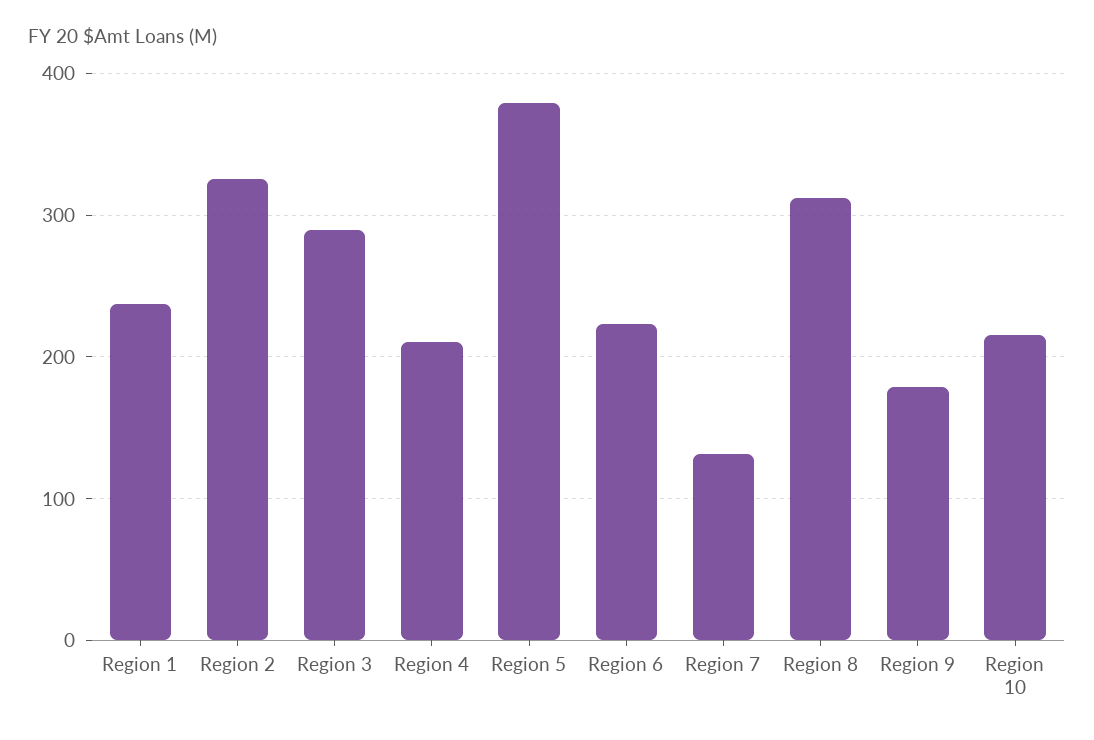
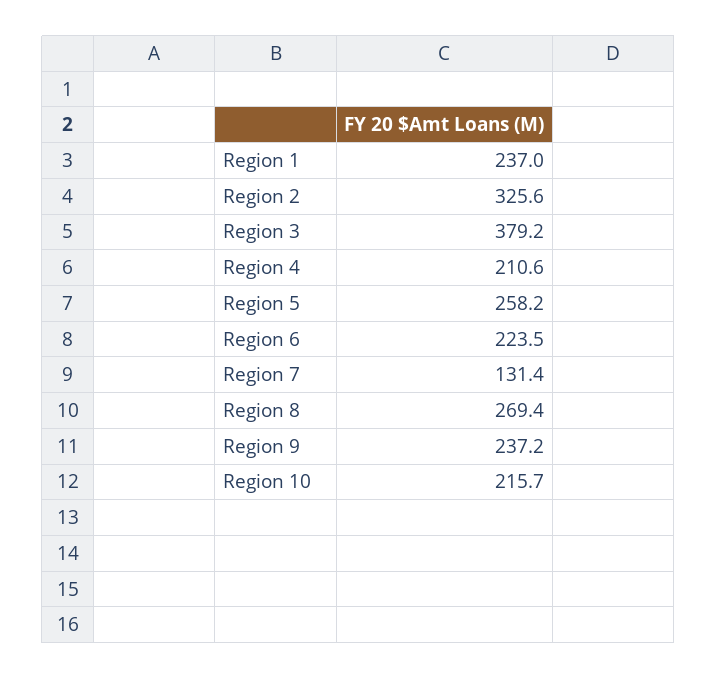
Region 3: 290 -> 379.2
Region 5: 380 -> 258.2
Region 8: 310 -> 269.4
Region 9: 180 -> 237.2

